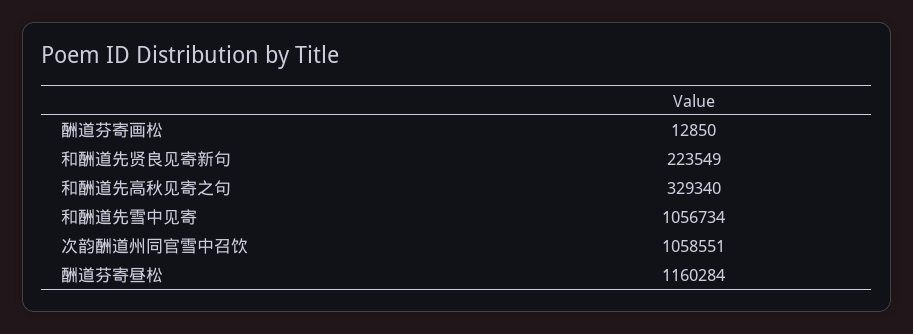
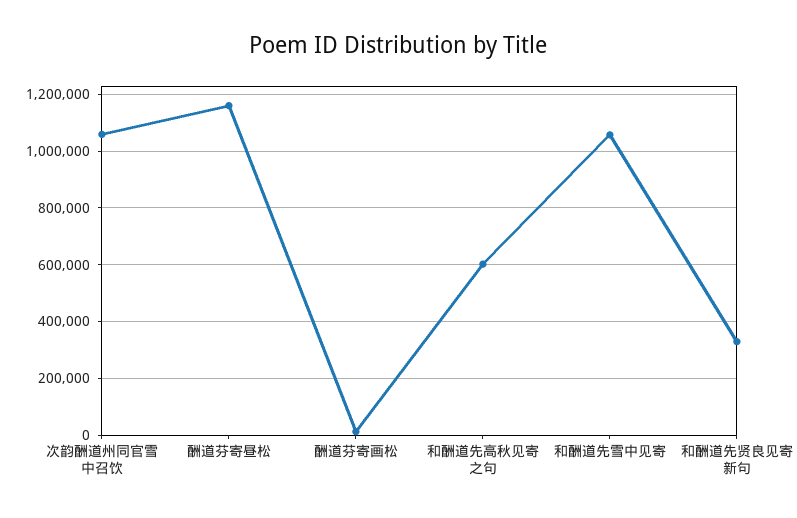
和酬道先贤良见寄新句: 223549 -> 325000
和酬道先高秋见寄之句: 329340 -> 600000

